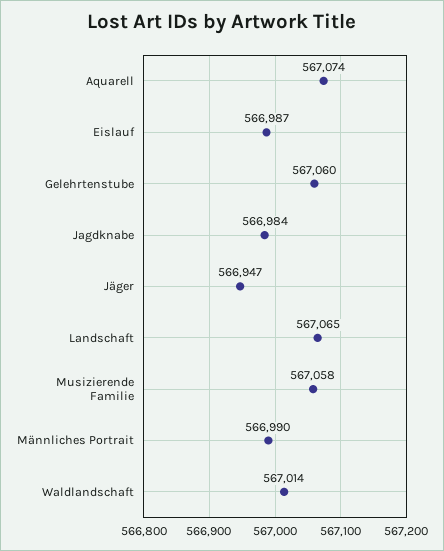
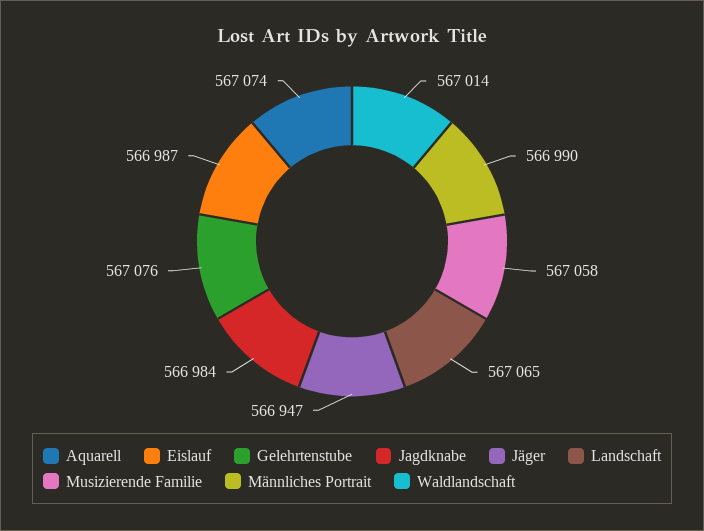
Gelehrtenstube: 567060 -> 567076

